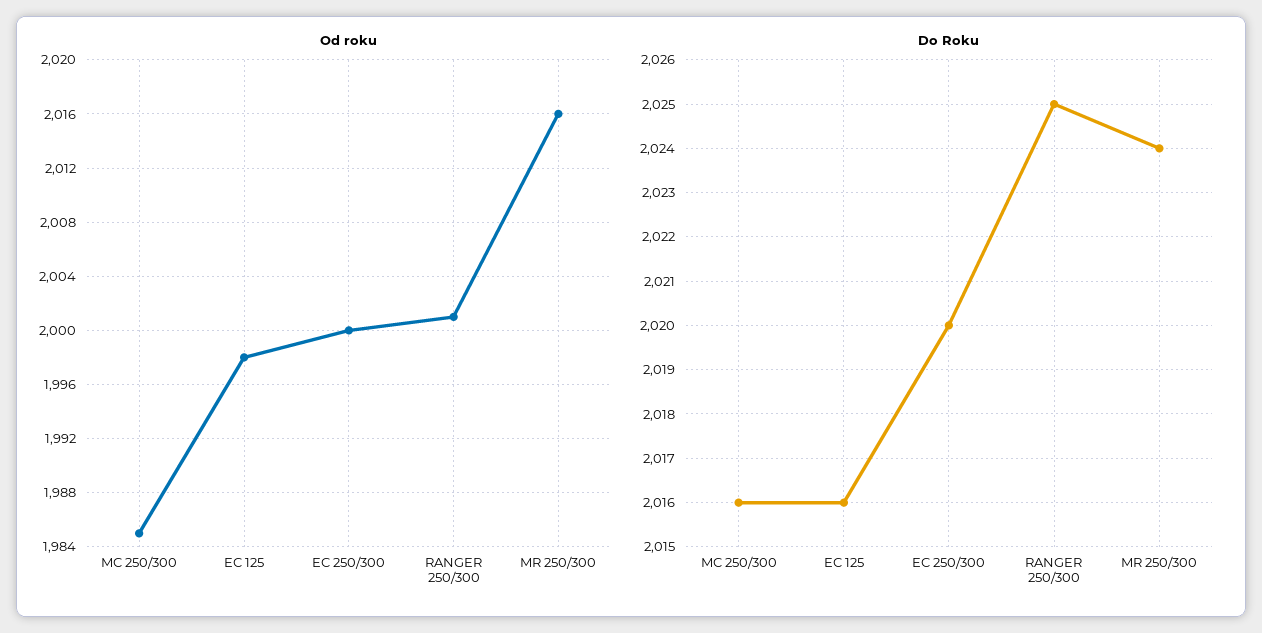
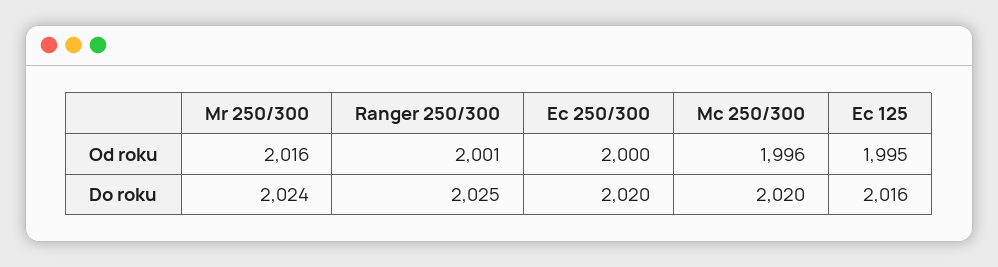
Od roku, MC 250/300: 1985 -> 1996
Od roku, EC 125: 1998 -> 1995
Do Roku, MC 250/300: 2016 -> 2020

